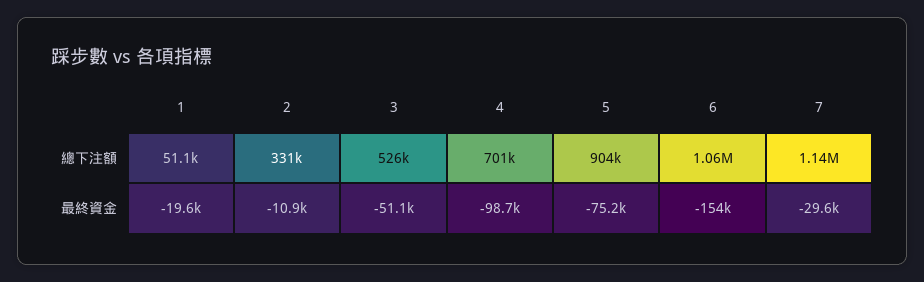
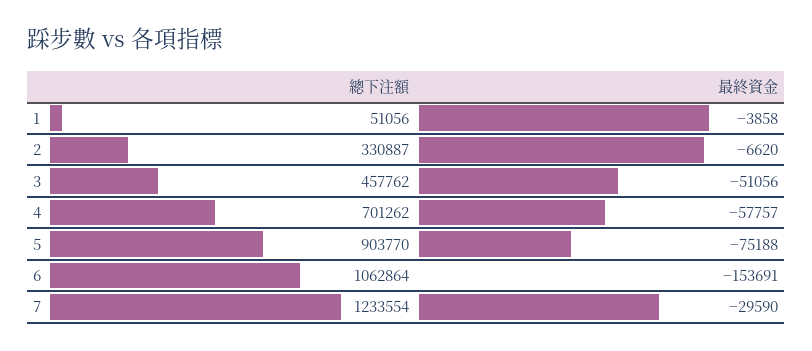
3, 總下注額: 526000 -> 457762
7, 總下注額: 1140000 -> 1233554
1, 最終資金: -19600 -> -3858
2, 最終資金: -10900 -> -6620
4, 最終資金: -98700 -> -57757

